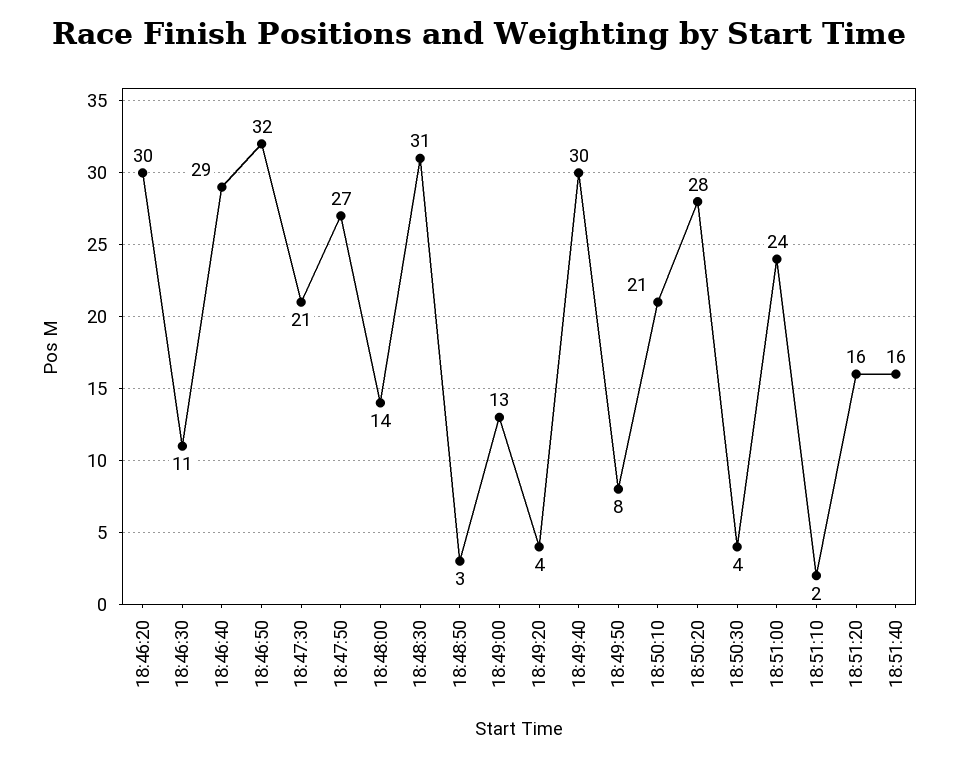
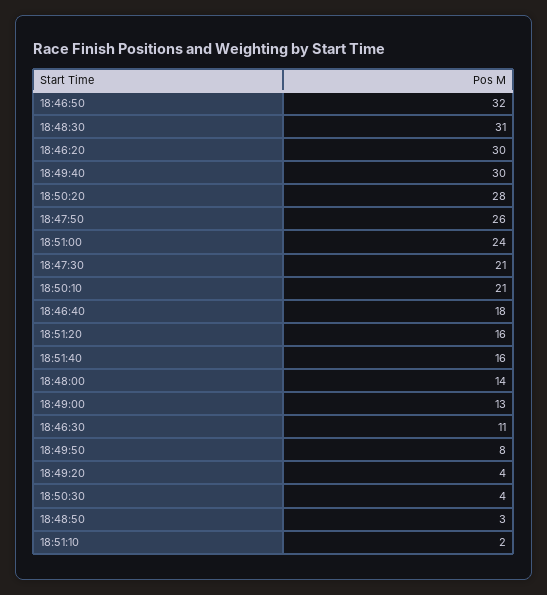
18:46:40: 29 -> 18
18:47:50: 27 -> 26

